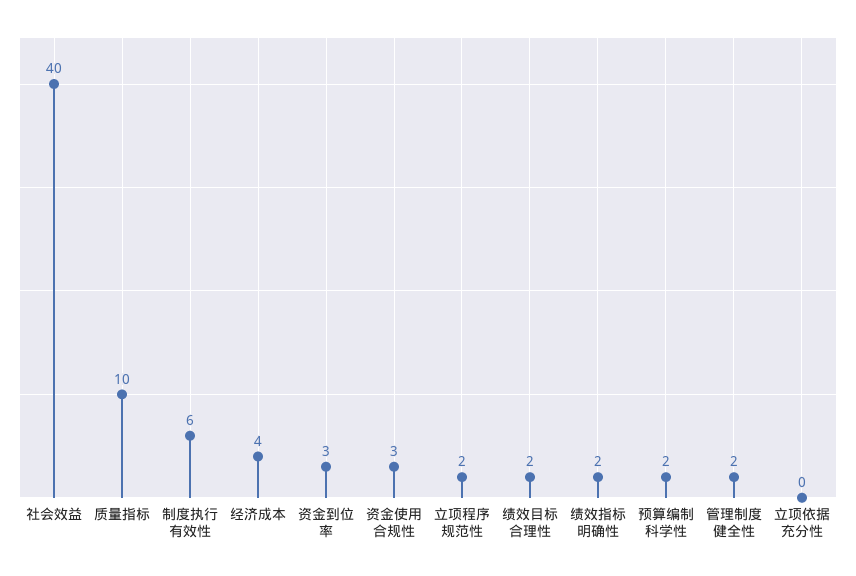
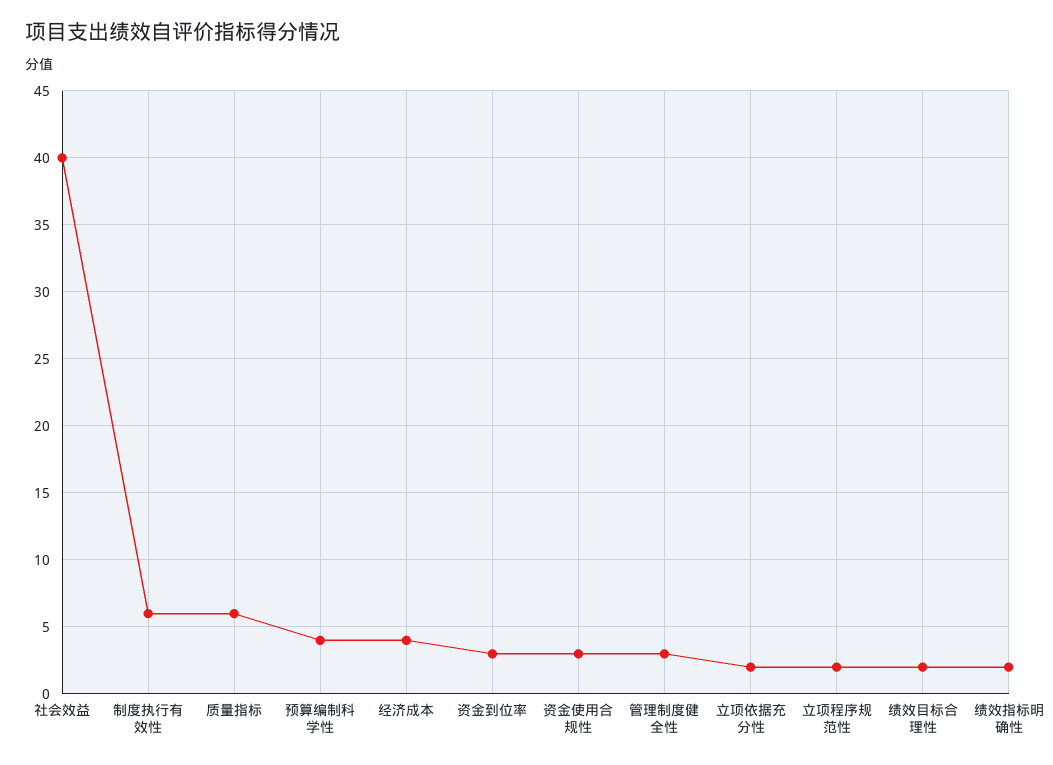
质量指标: 10 -> 6
预算编制科学性: 2 -> 4
管理制度健全性: 2 -> 3
立项依据充分性: 0 -> 2

